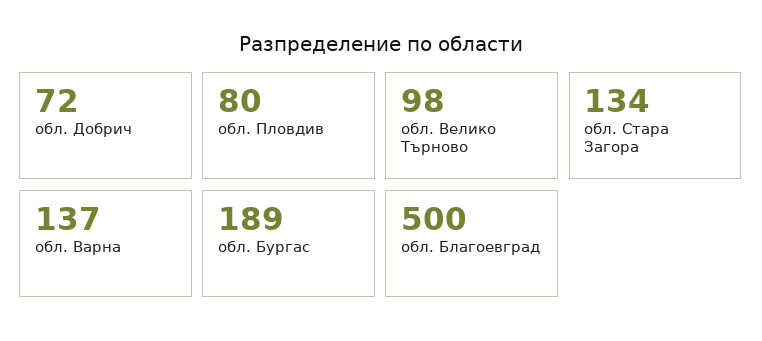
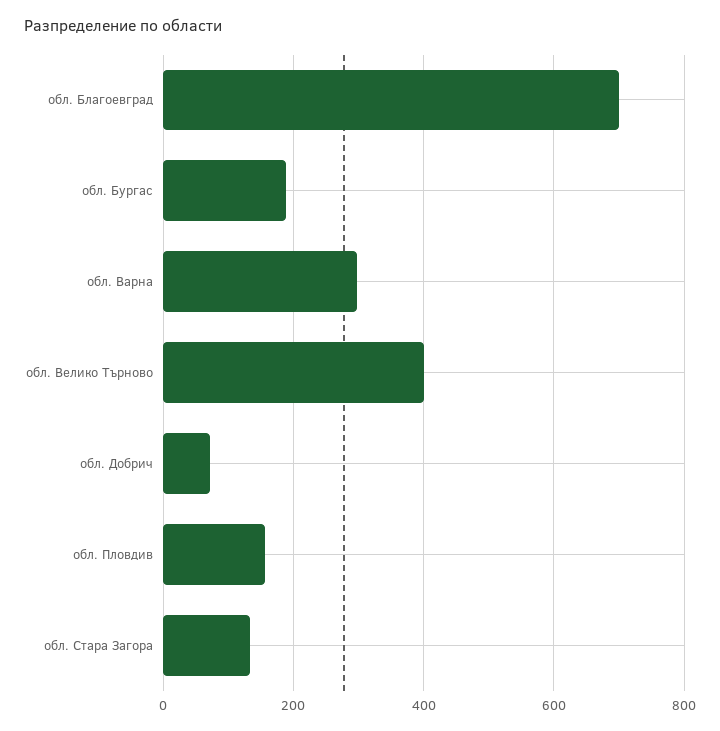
обл. Пловдив: 80 -> 160
обл. Велико Търново: 98 -> 400
обл. Варна: 137 -> 300
обл. Благоевград: 500 -> 700

